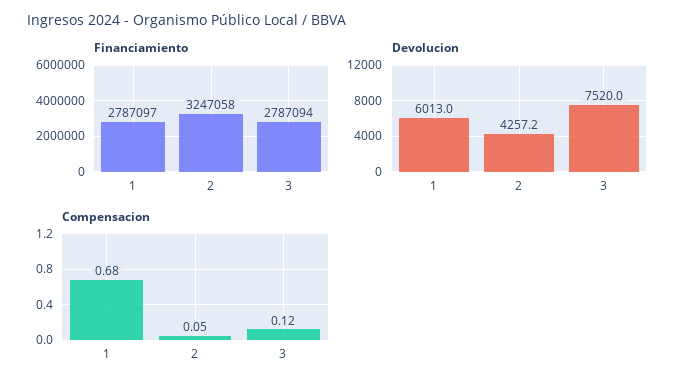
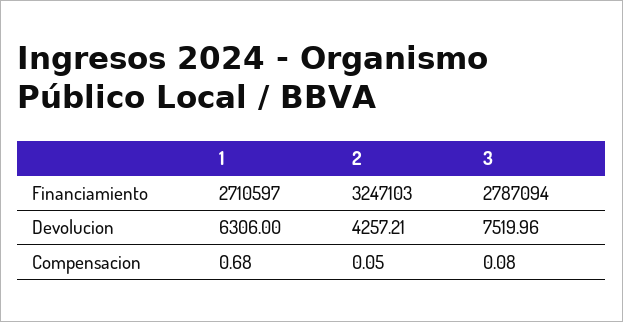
Financiamiento, 1: 2787097 -> 2710597
Financiamiento, 2: 3247058 -> 3247103
Devolucion, 1: 6013 -> 6306
Compensacion, 3: 0.12 -> 0.08

